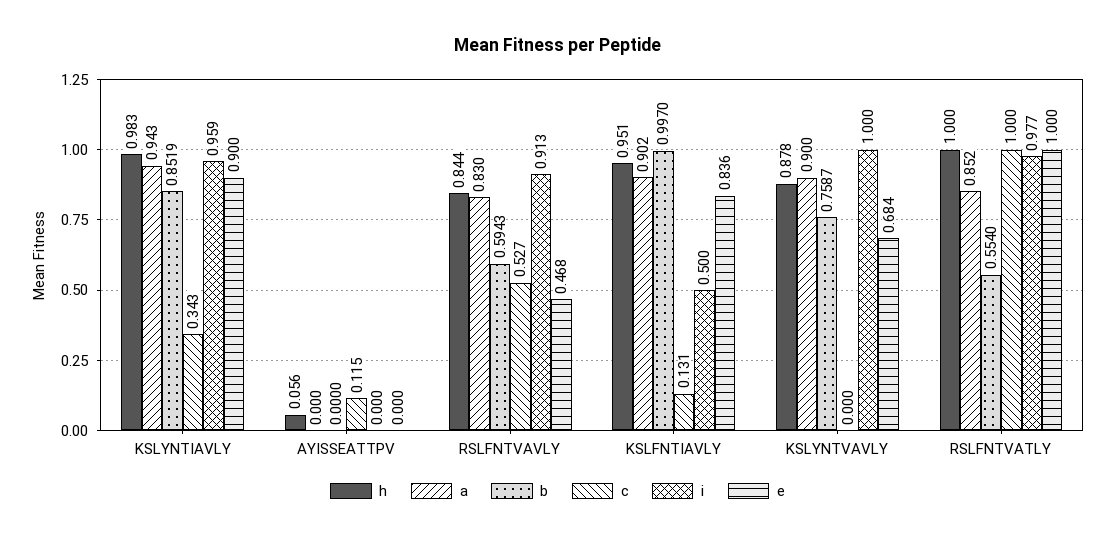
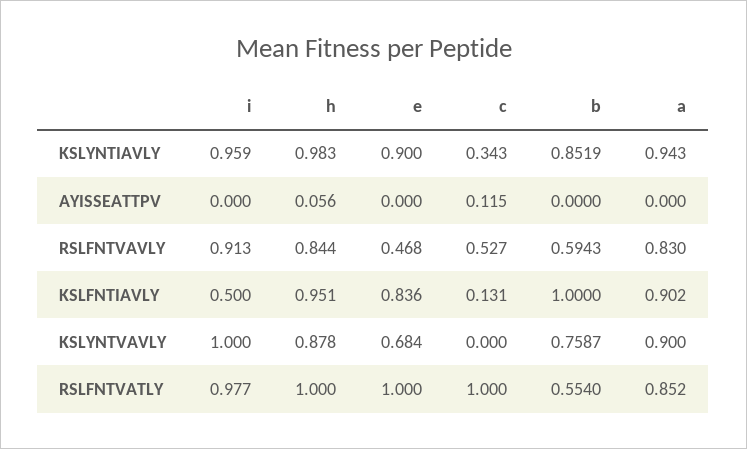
b, KSLFNTIAVLY: 0.997 -> 1

